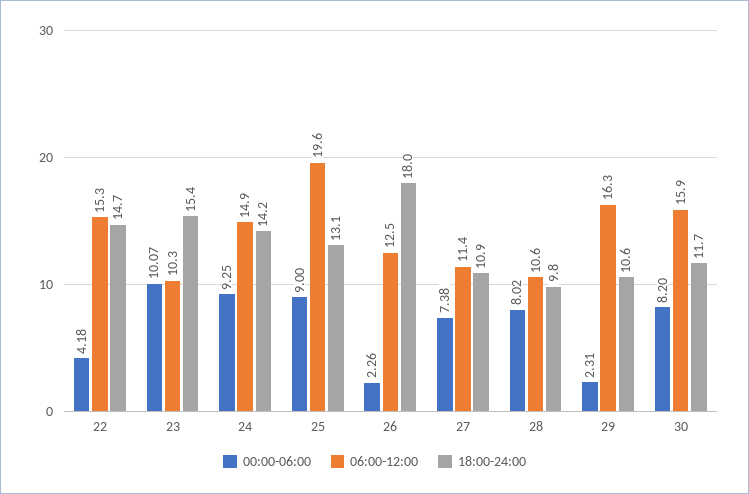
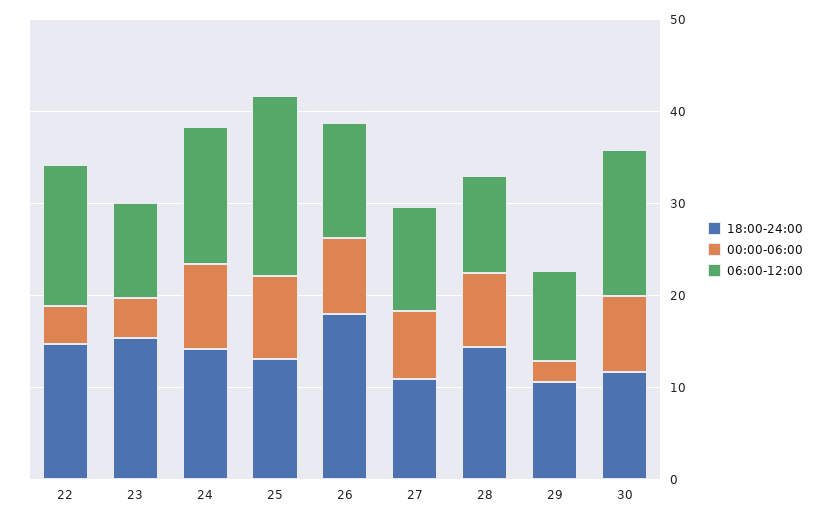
00:00-06:00, 23: 10.07 -> 4
00:00-06:00, 26: 2.26 -> 8
18:00-24:00, 28: 9.8 -> 14
06:00-12:00, 29: 16.3 -> 10

